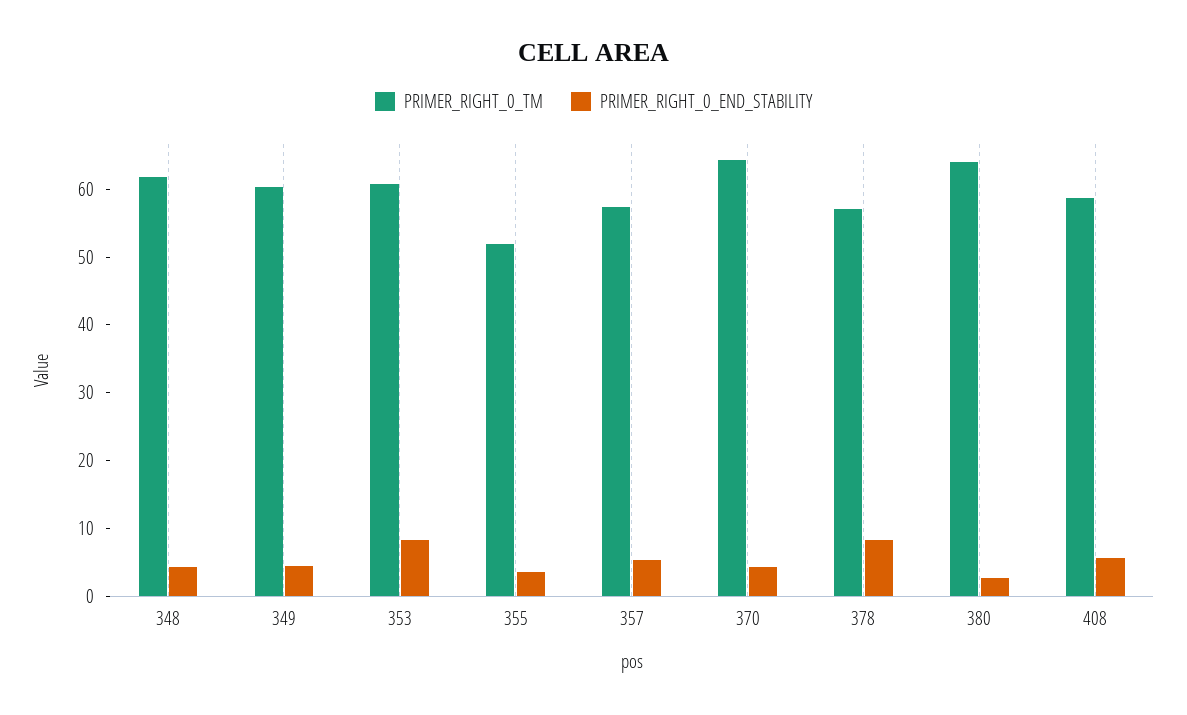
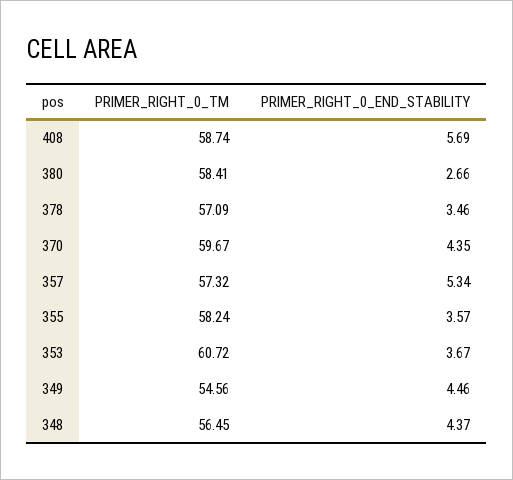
PRIMER_RIGHT_0_TM, 348: 62 -> 56.45
PRIMER_RIGHT_0_TM, 349: 60 -> 54.56
PRIMER_RIGHT_0_END_STABILITY, 353: 8 -> 3.67
PRIMER_RIGHT_0_TM, 355: 52 -> 58.24
PRIMER_RIGHT_0_TM, 370: 64 -> 59.67
PRIMER_RIGHT_0_END_STABILITY, 378: 8 -> 3.46
PRIMER_RIGHT_0_TM, 380: 64 -> 58.41

